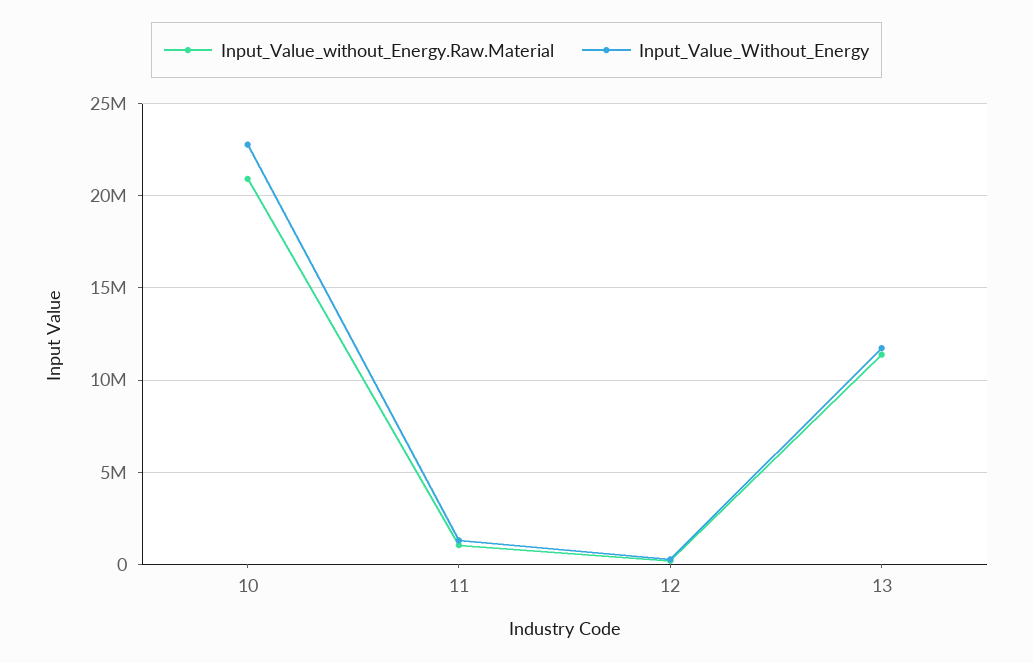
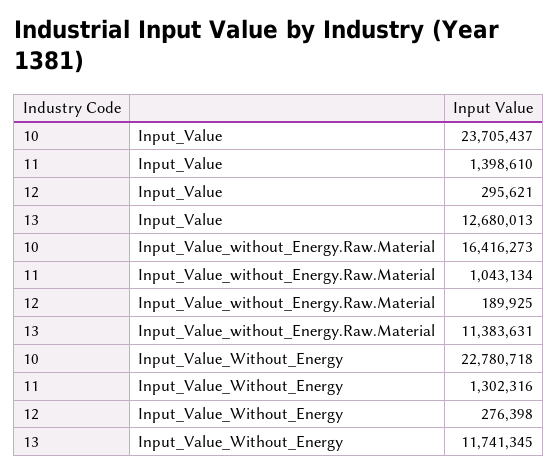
Input_Value_without_Energy.Raw.Material, 10: 21000000 -> 16416273
Input_Value, 10: none -> 23705437
Input_Value, 11: none -> 1398610
Input_Value, 12: none -> 295621
Input_Value, 13: none -> 12680013

